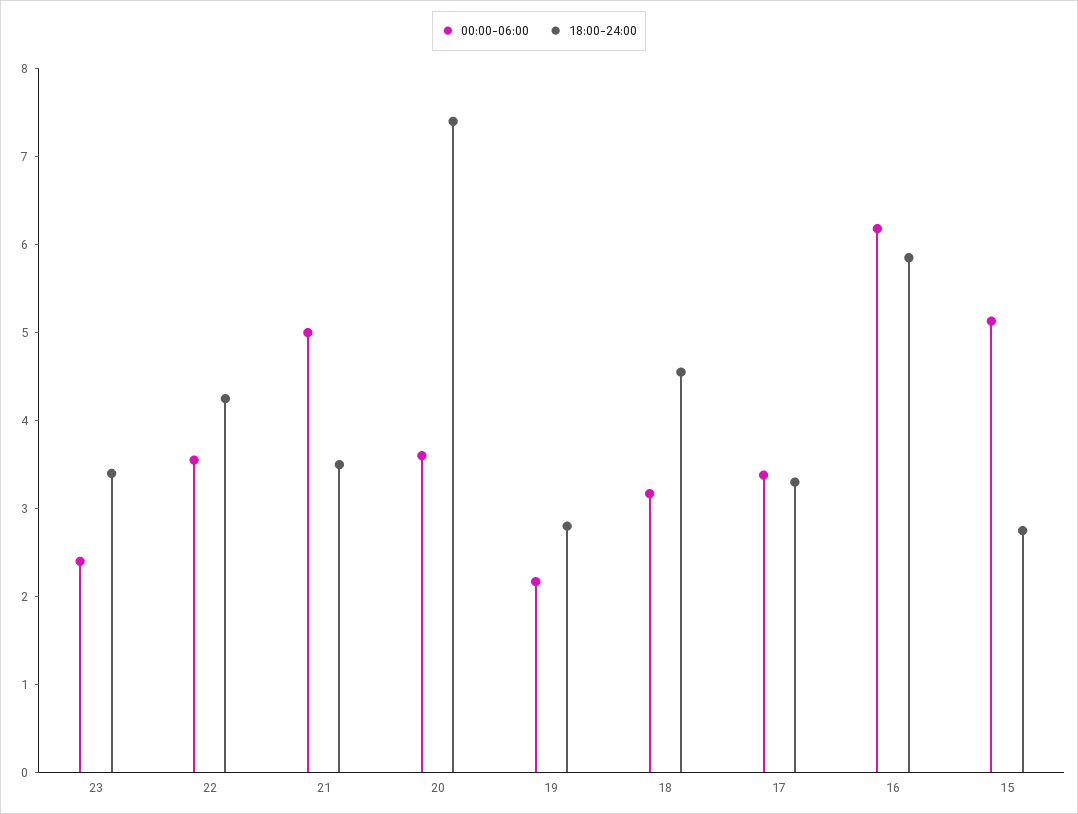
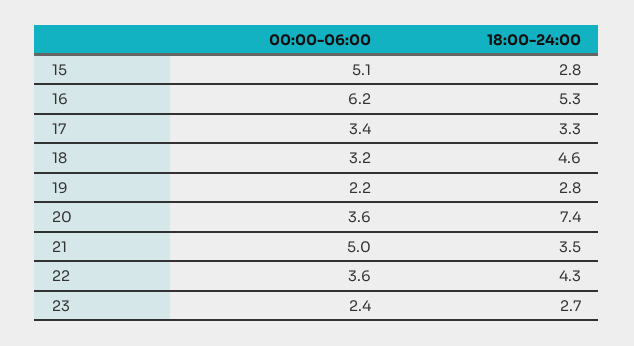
18:00-24:00, 23: 3.4 -> 2.7
18:00-24:00, 16: 5.8 -> 5.3

